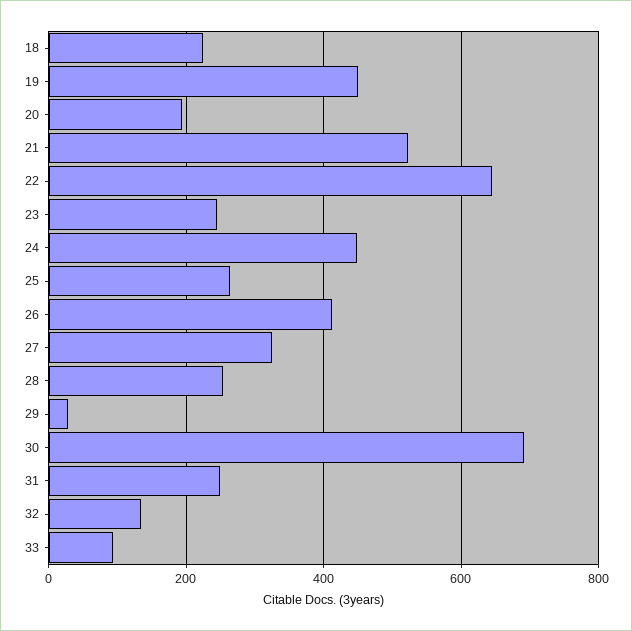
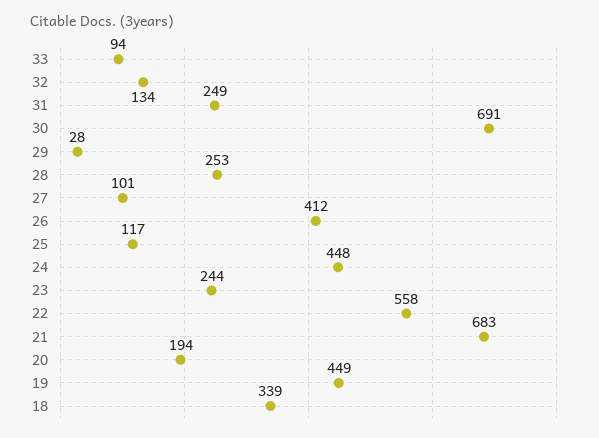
18: 220 -> 339
21: 520 -> 683
22: 640 -> 558
25: 260 -> 117
27: 320 -> 101

